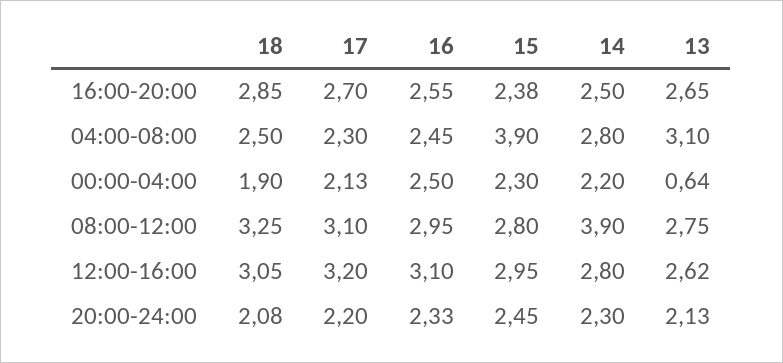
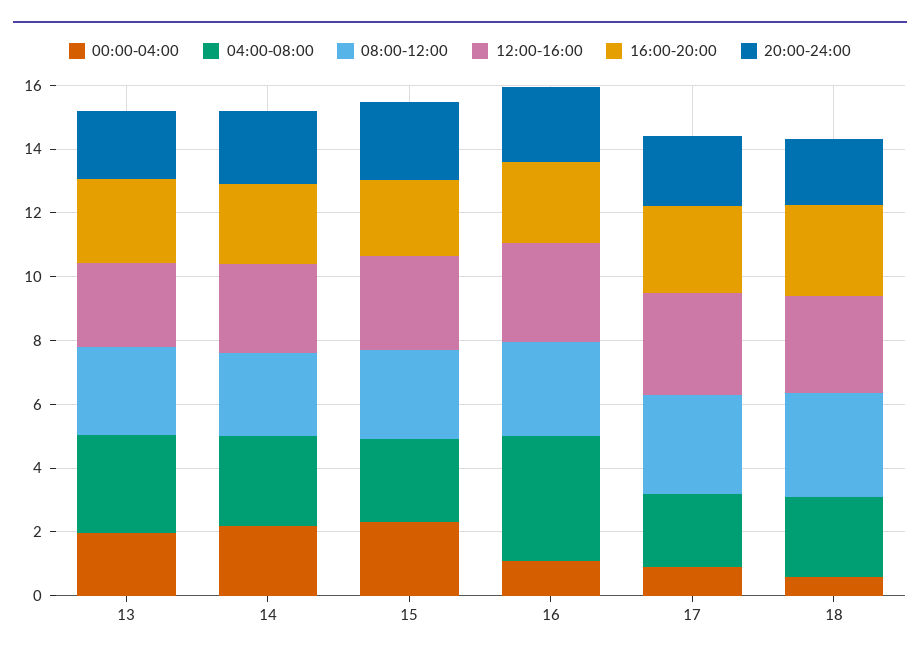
04:00-08:00, 16: 2.45 -> 4
04:00-08:00, 15: 3.9 -> 2.5
00:00-04:00, 18: 1.9 -> 0.5
00:00-04:00, 17: 2.13 -> 1
00:00-04:00, 16: 2.5 -> 1
00:00-04:00, 13: 0.64 -> 2
08:00-12:00, 14: 3.9 -> 2.5

